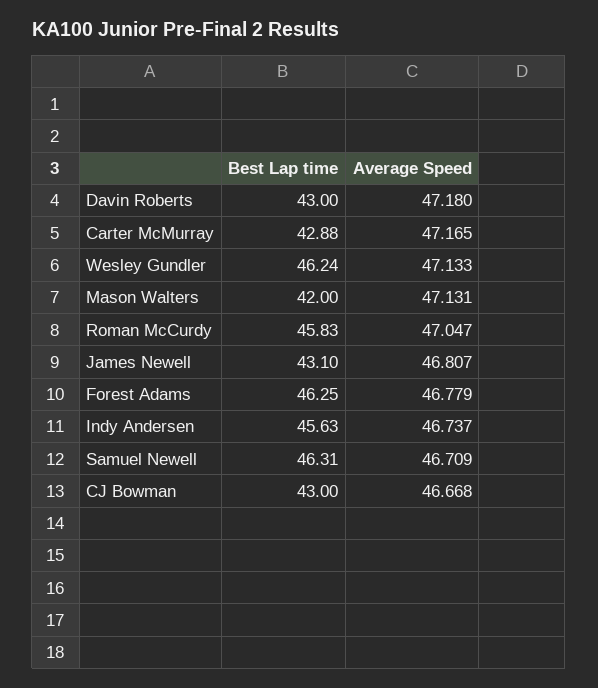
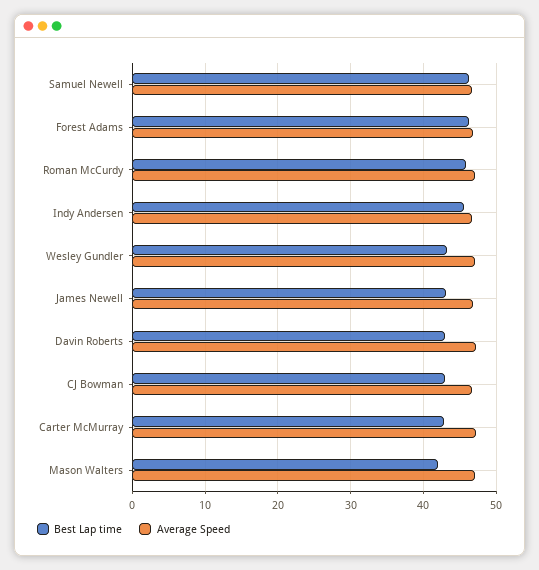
Best Lap time, Wesley Gundler: 46.24 -> 43

